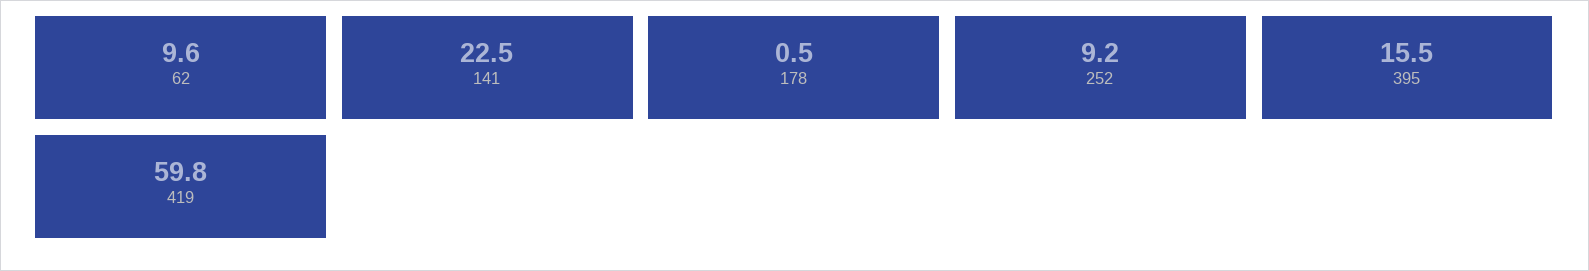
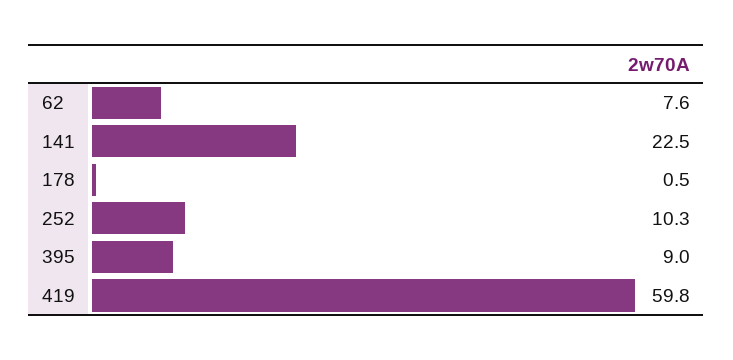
62: 9.6 -> 7.6
252: 9.2 -> 10.3
395: 15.5 -> 9

